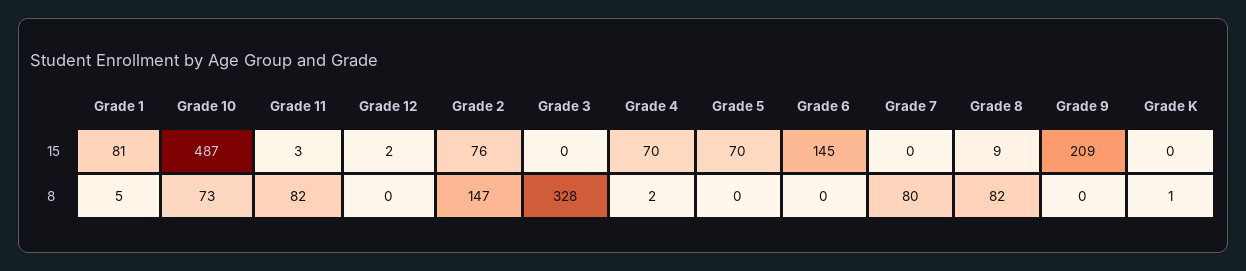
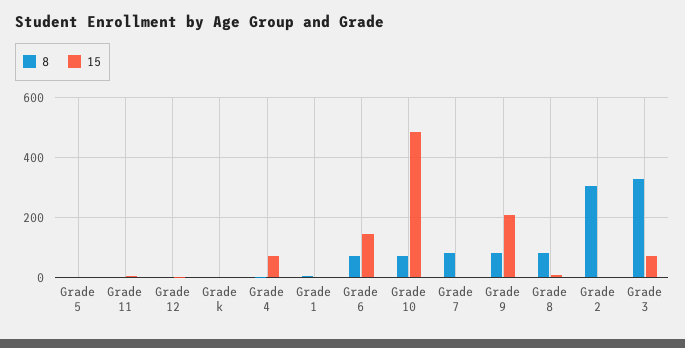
15, Grade 1: 81 -> 0
15, Grade 2: 76 -> 0
15, Grade 3: 0 -> 75
15, Grade 5: 70 -> 0
8, Grade 11: 82 -> 0
8, Grade 2: 147 -> 300
8, Grade 6: 0 -> 75
8, Grade 9: 0 -> 75

